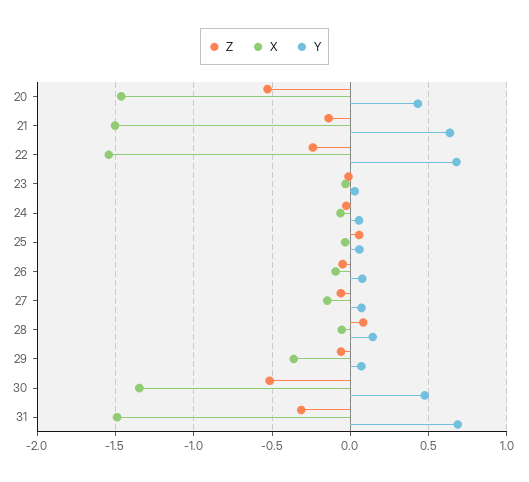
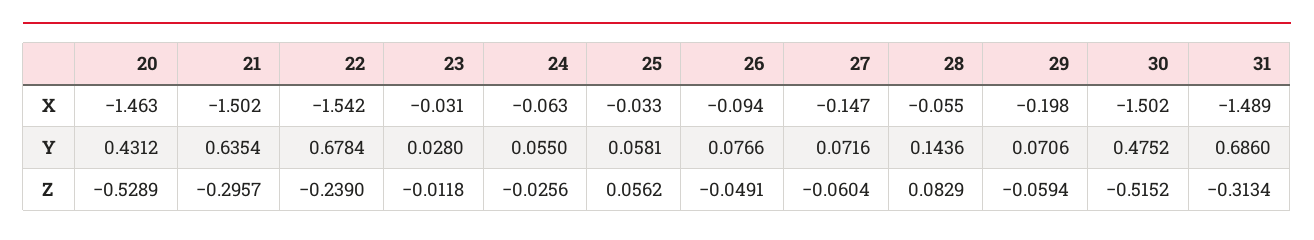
Z, 21: -0.15 -> -0.2957
X, 29: -0.35 -> -0.198
X, 30: -1.35 -> -1.502

